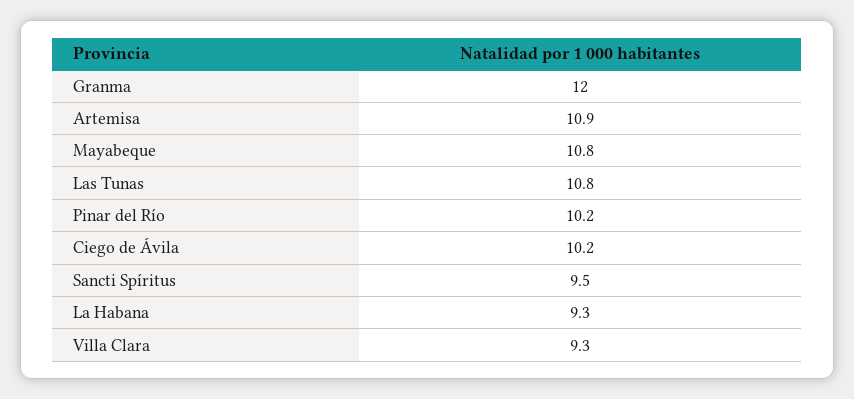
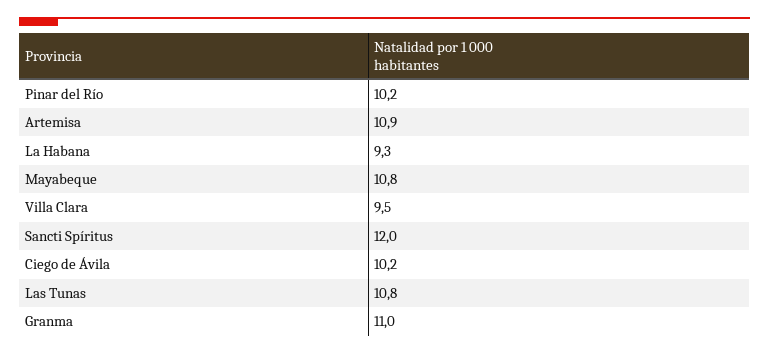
Granma: 12 -> 11
Sancti Spíritus: 9.5 -> 12
Villa Clara: 9.3 -> 9.5

